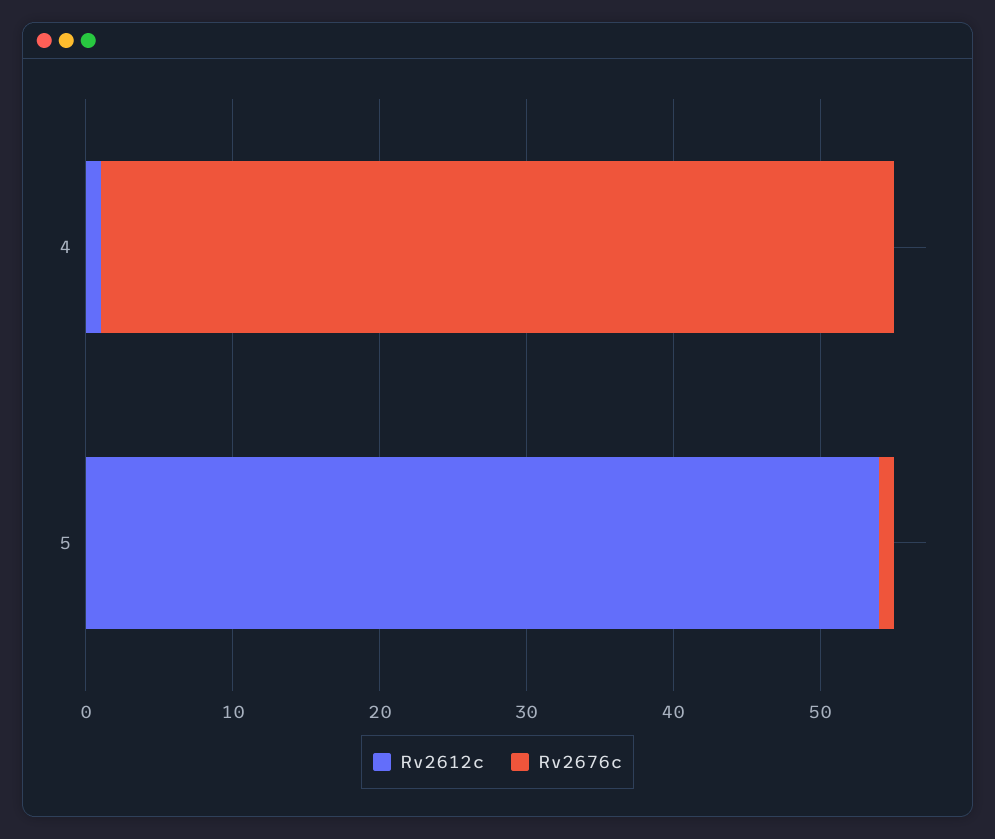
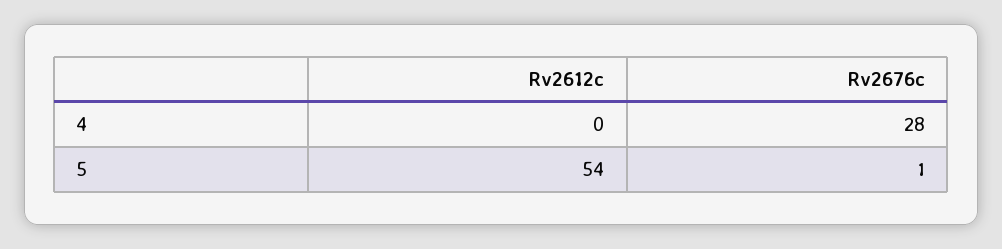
Rv2612c, 4: 1 -> 0
Rv2676c, 4: 54 -> 28

